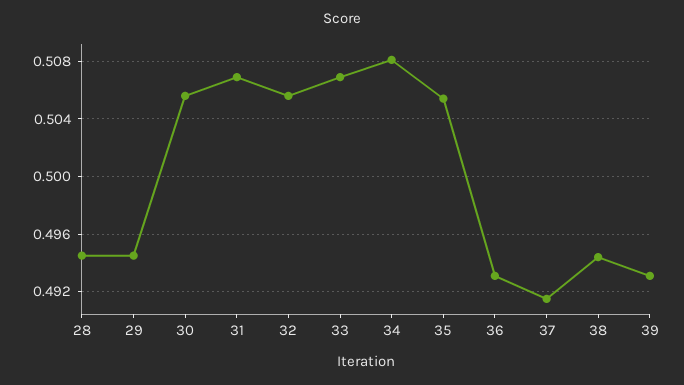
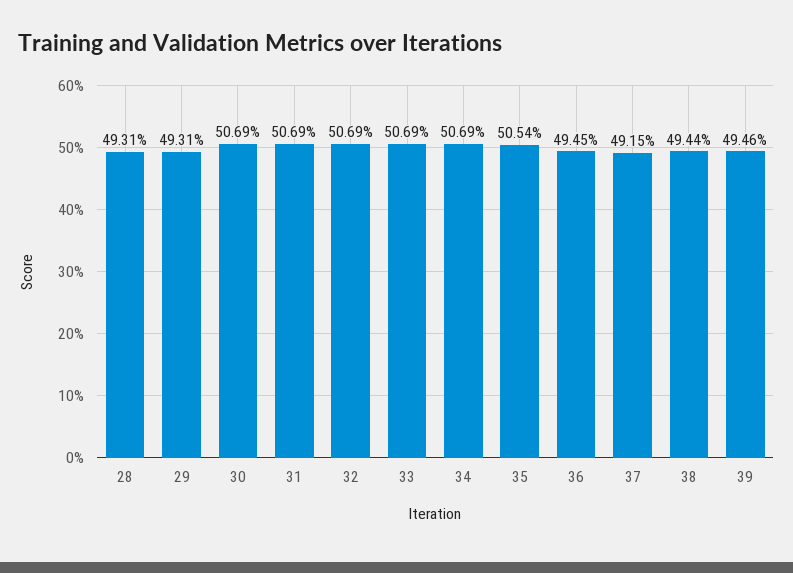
28: 0.4945 -> 0.4931
29: 0.4945 -> 0.4931
30: 0.5055 -> 0.5069
32: 0.5055 -> 0.5069
34: 0.508 -> 0.5069
36: 0.493 -> 0.4945
39: 0.493 -> 0.4946

